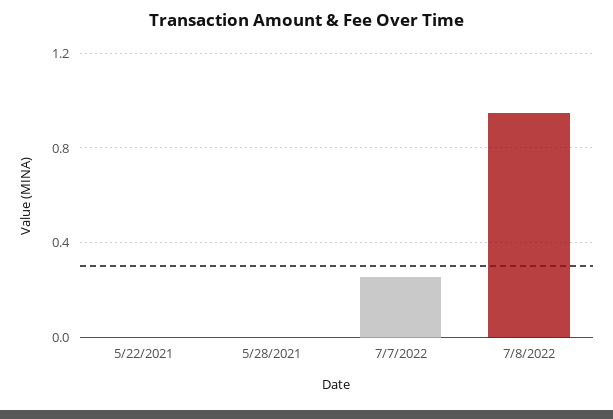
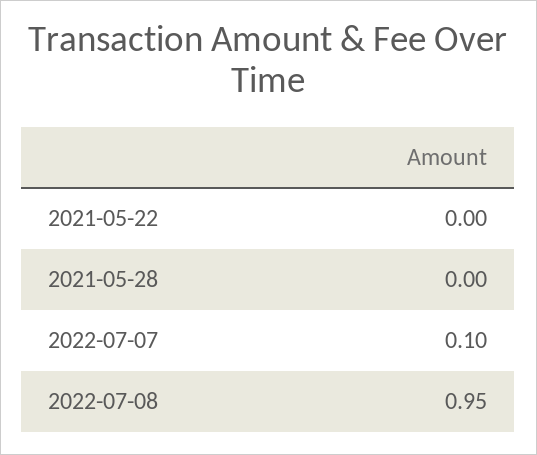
7/7/2022: 0.25 -> 0.1

